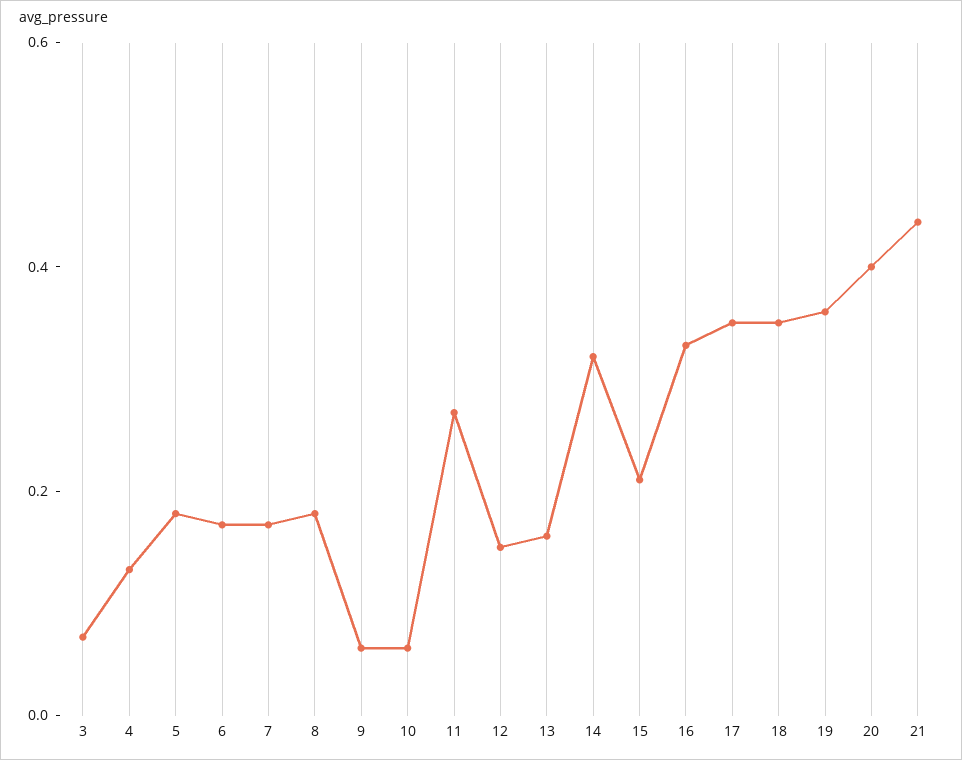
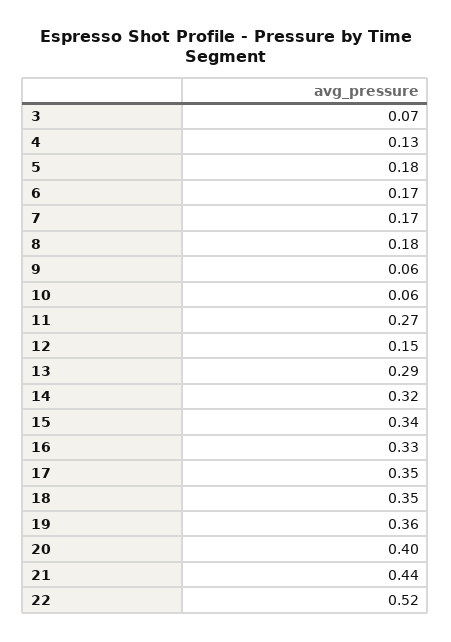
13: 0.15 -> 0.29
15: 0.2 -> 0.34
22: none -> 0.52

